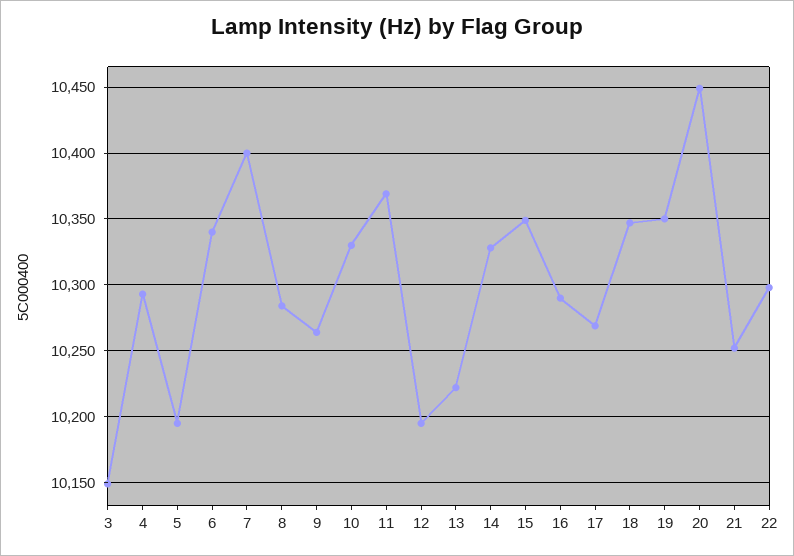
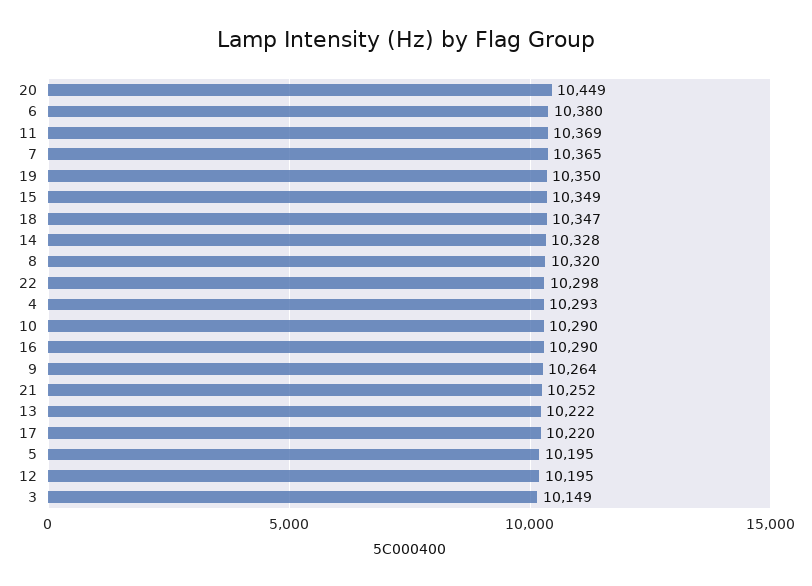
6: 10340 -> 10380
7: 10400 -> 10365
8: 10285 -> 10320
10: 10330 -> 10290
17: 10270 -> 10220

